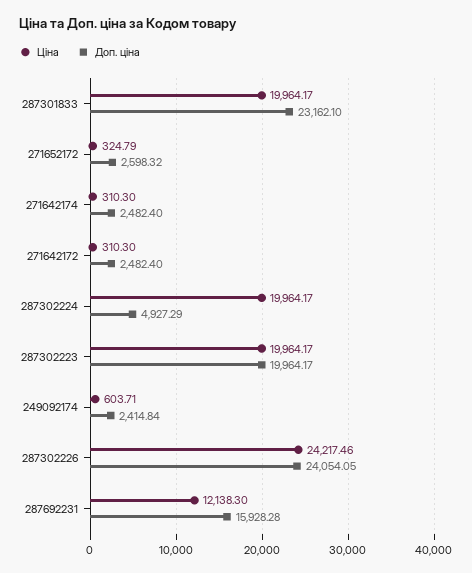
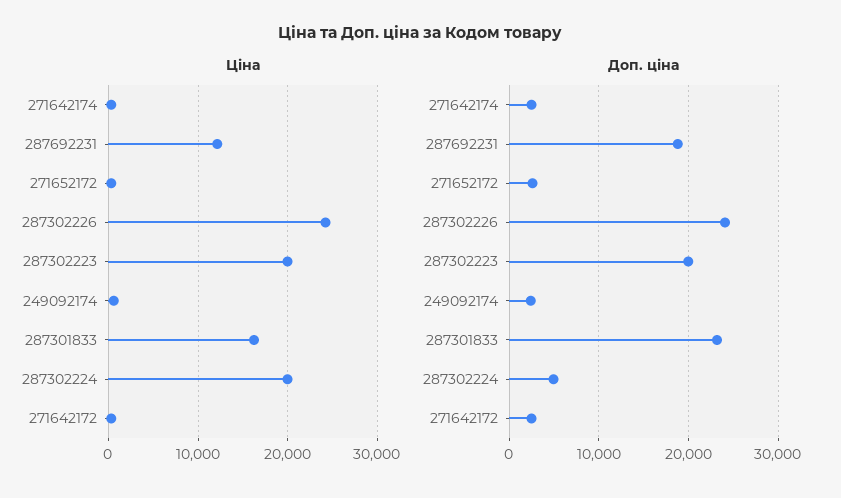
Ціна, 287301833: 19964.17 -> 16000
Доп. ціна, 287692231: 15928.28 -> 19000

